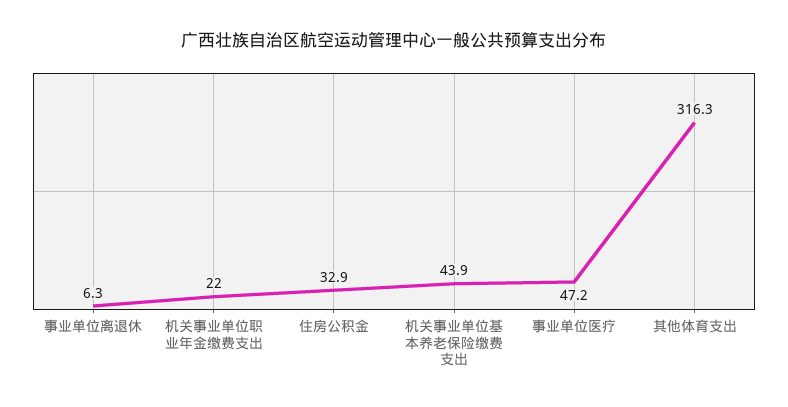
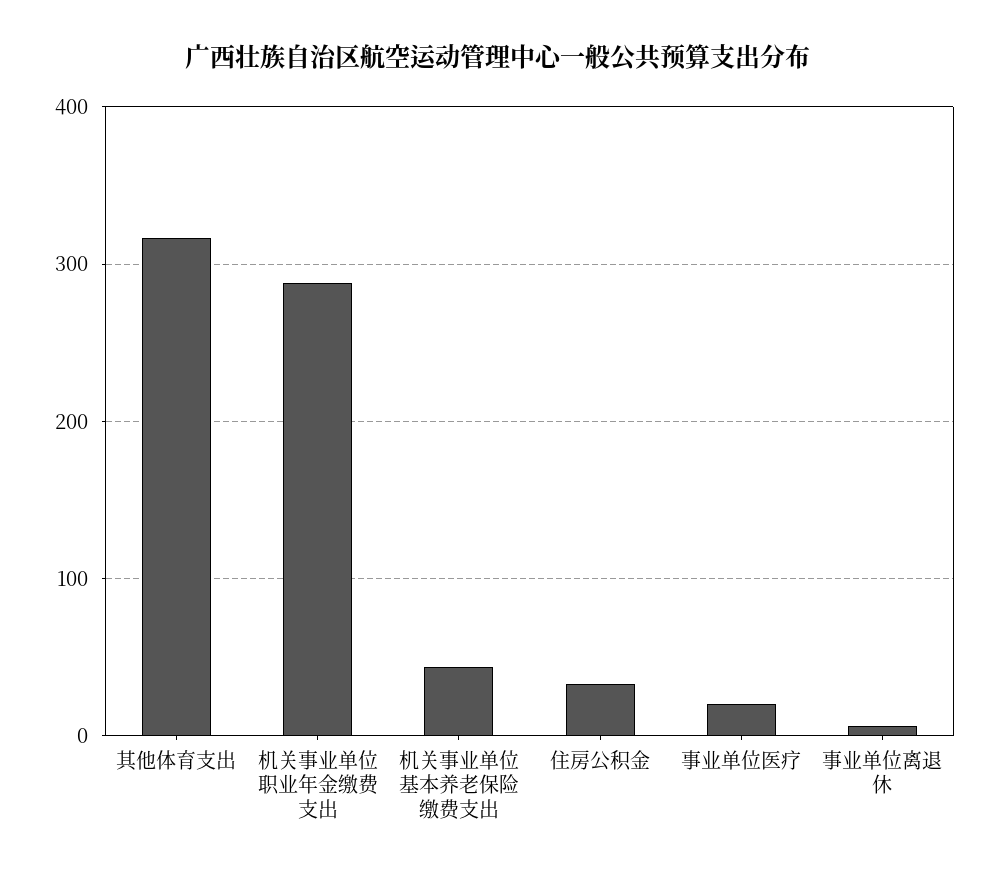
机关事业单位职业年金缴费支出: 22 -> 290
事业单位医疗: 47.2 -> 20

